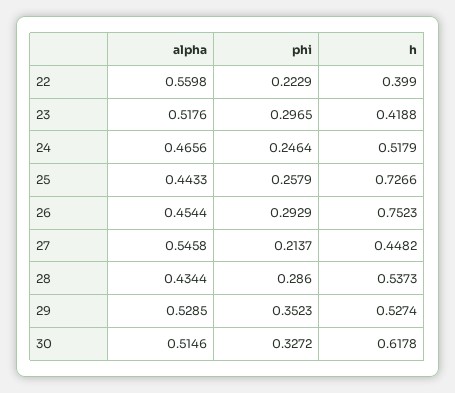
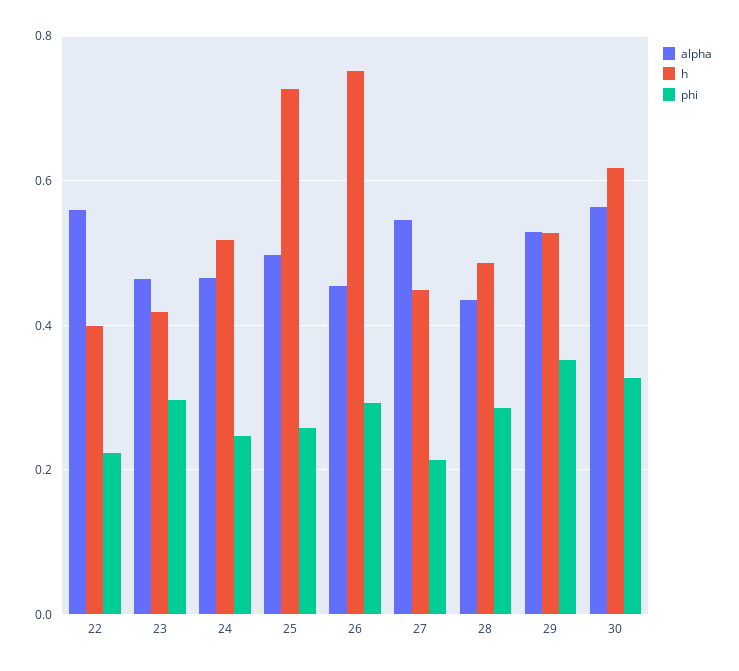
alpha, 23: 0.5176 -> 0.46
alpha, 25: 0.4433 -> 0.5
h, 28: 0.5373 -> 0.48
alpha, 30: 0.5146 -> 0.56

